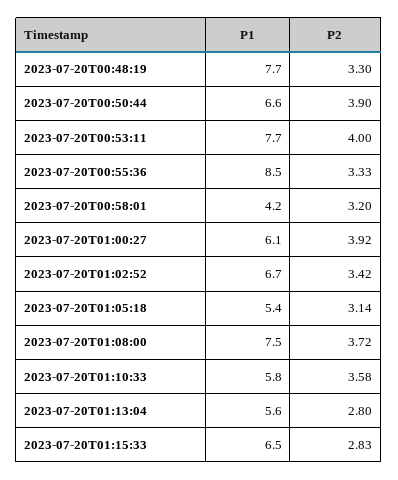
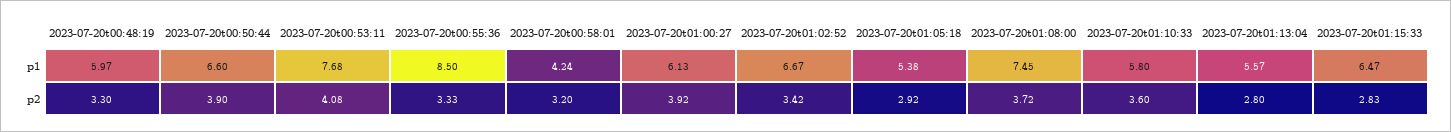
P1, 2023-07-20T00:48:19: 7.7 -> 5.97
P2, 2023-07-20T00:53:11: 4 -> 4.08
P2, 2023-07-20T01:05:18: 3.14 -> 2.92
P2, 2023-07-20T01:10:33: 3.58 -> 3.6

